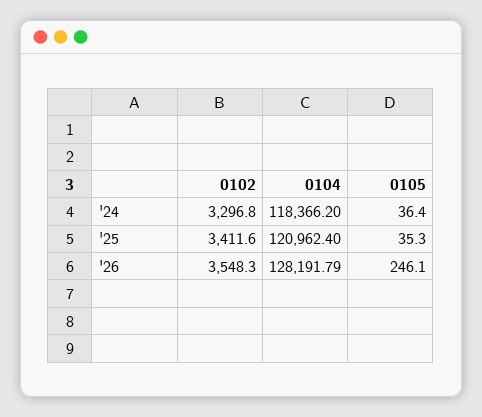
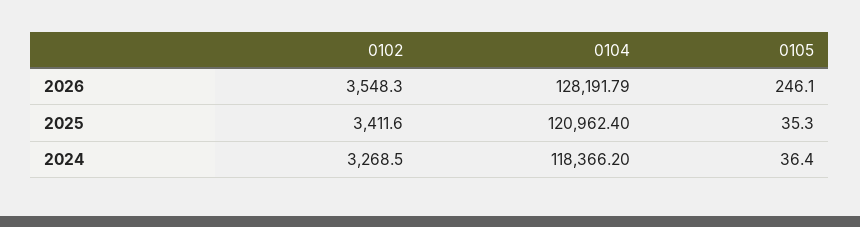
0102, '24: 3296.8 -> 3268.5

